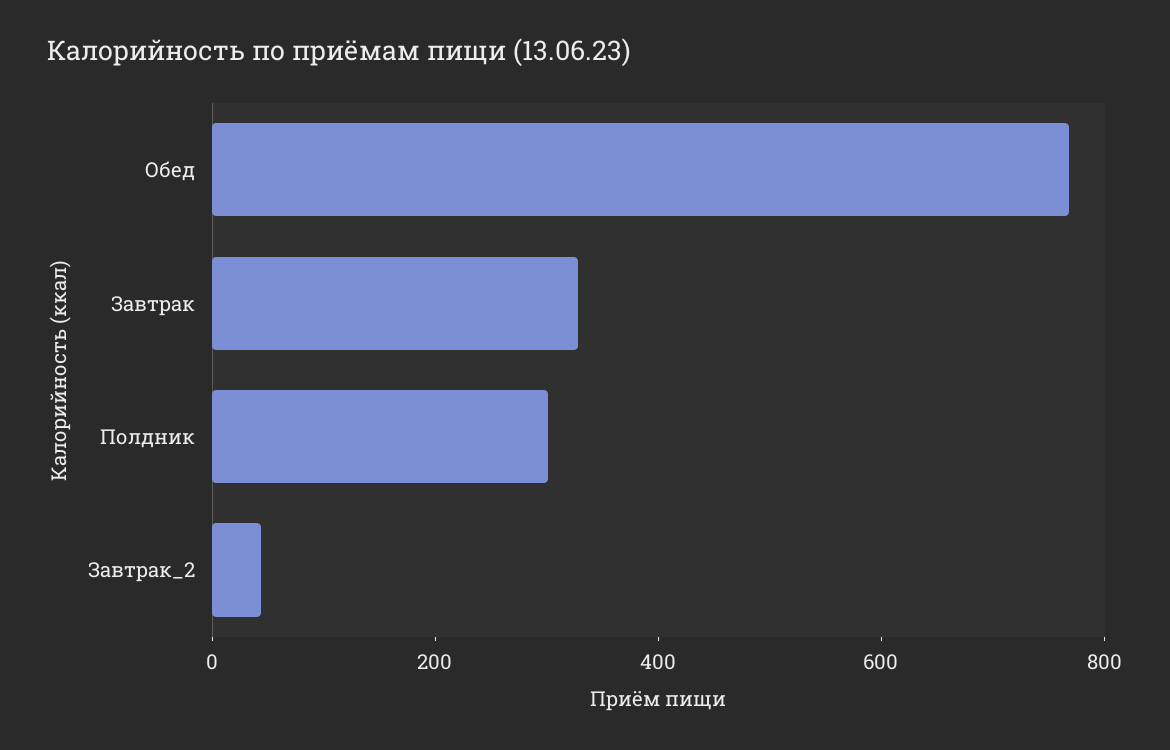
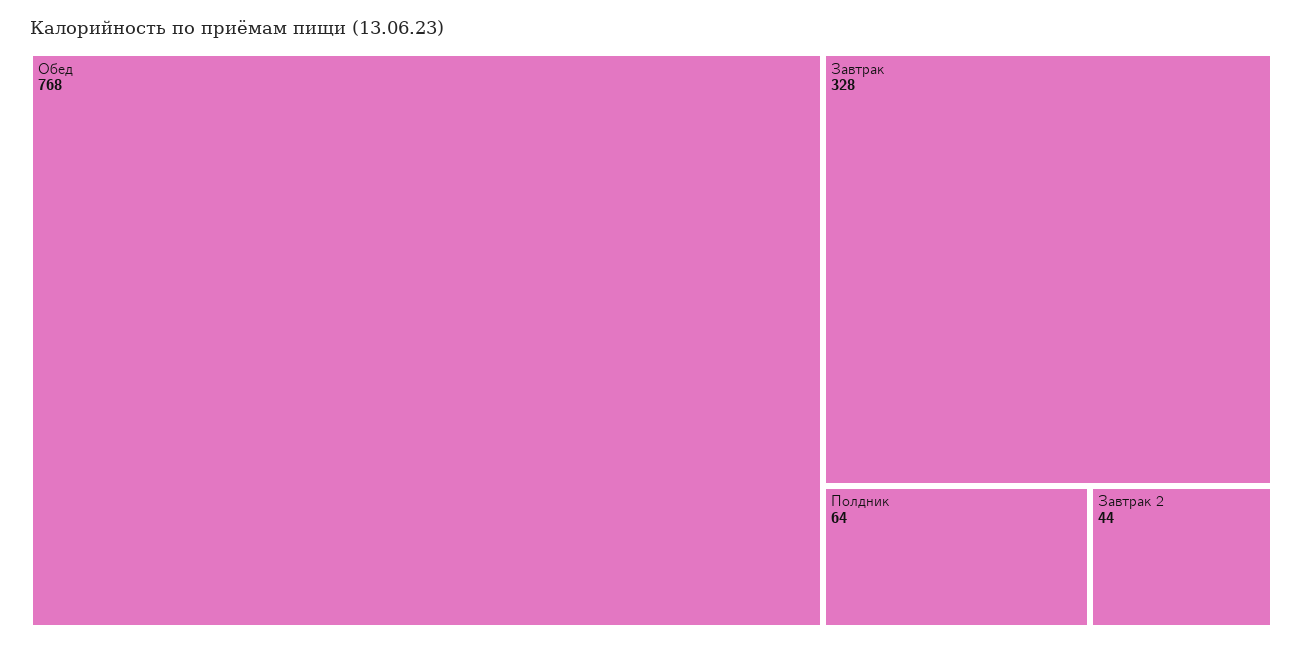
Полдник: 300 -> 64

